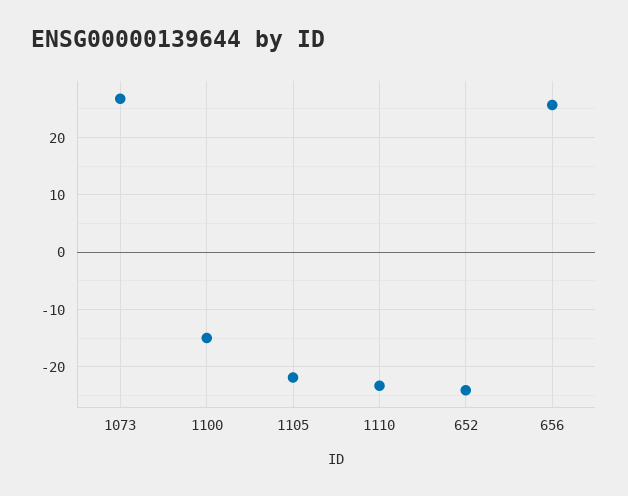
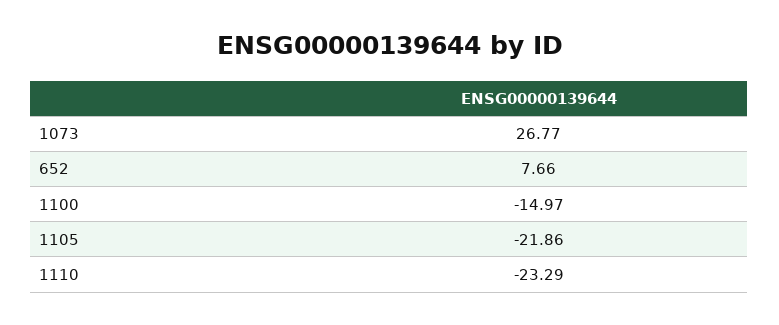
652: -24 -> 7.66
656: 26 -> none

